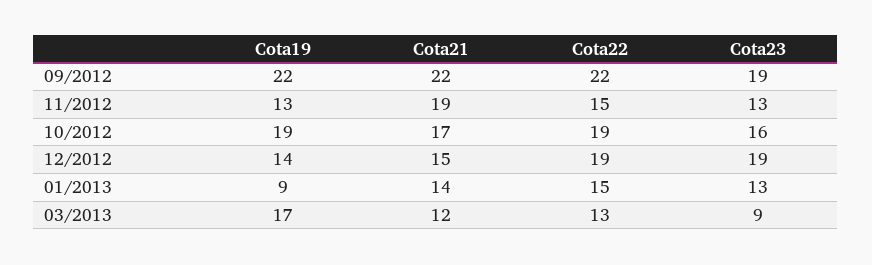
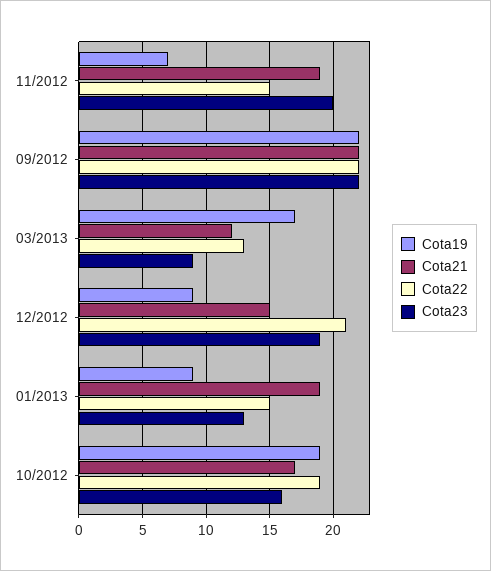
Cota23, 09/2012: 19 -> 22
Cota19, 11/2012: 13 -> 7
Cota23, 11/2012: 13 -> 20
Cota19, 12/2012: 14 -> 9
Cota22, 12/2012: 19 -> 21
Cota21, 01/2013: 14 -> 19

